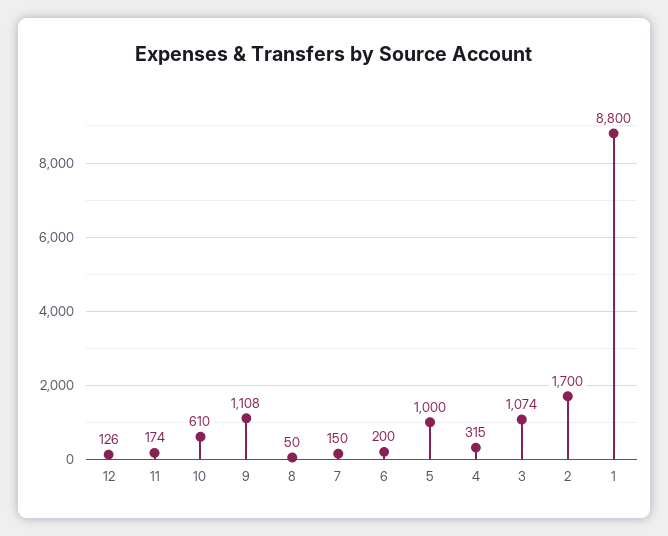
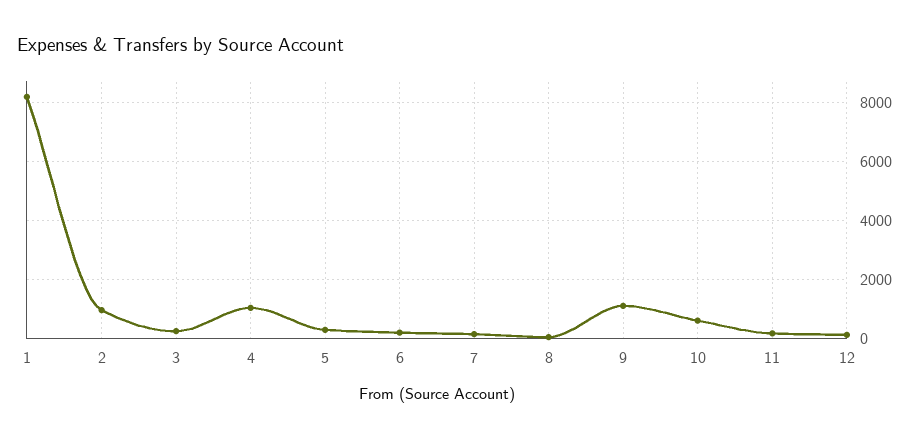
5: 1000 -> 250
4: 315 -> 1000
3: 1074 -> 250
2: 1700 -> 1000
1: 8800 -> 8250

